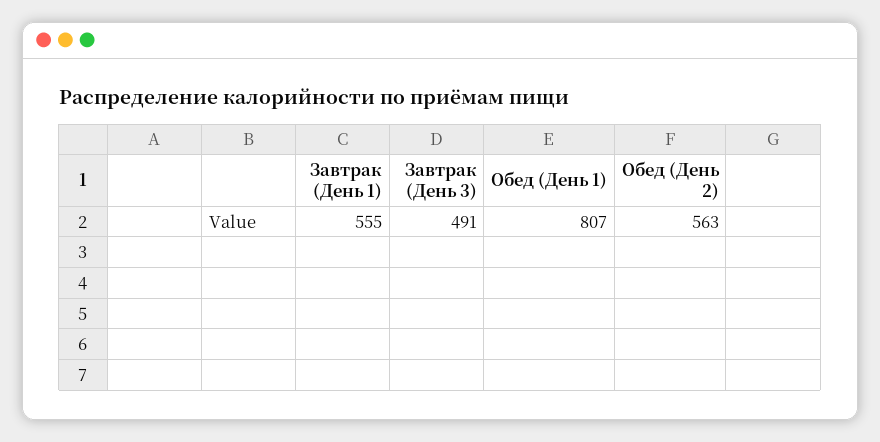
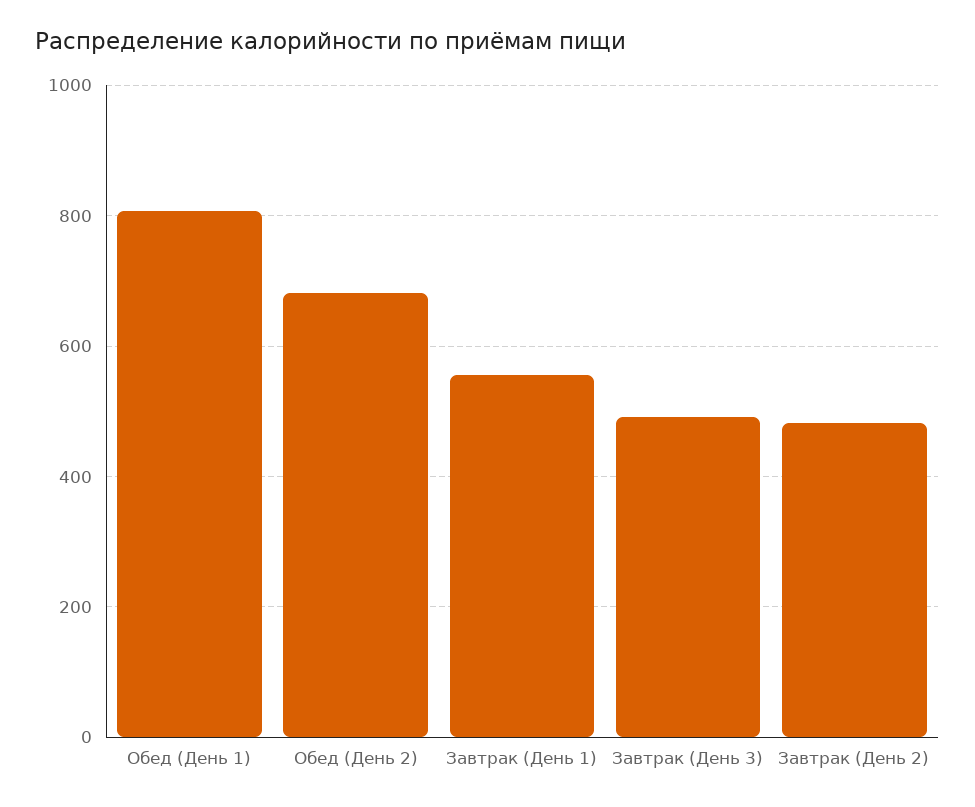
Обед (День 2): 563 -> 680
Завтрак (День 2): none -> 480

